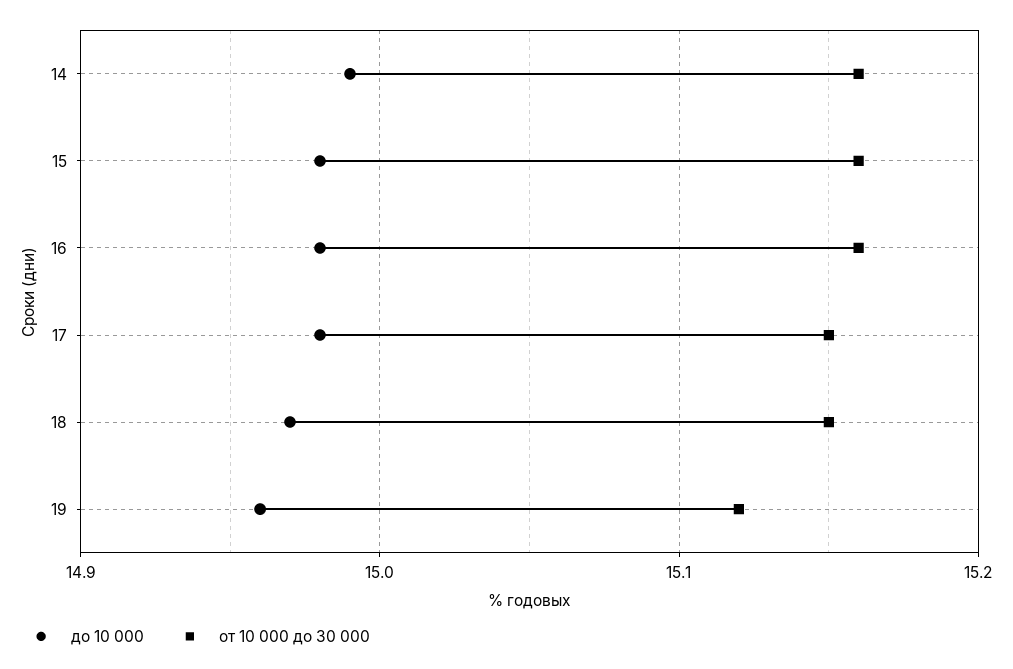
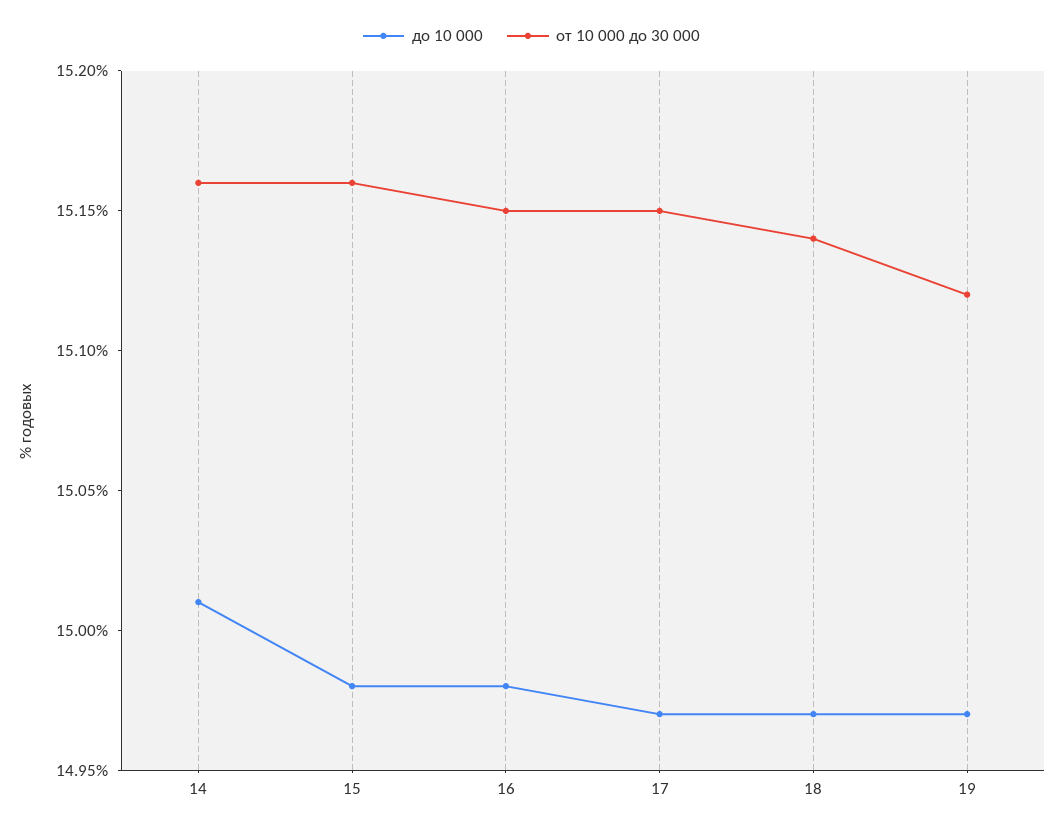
до 10 000, 14: 14.99 -> 15.01
от 10 000 до 30 000, 16: 15.16 -> 15.15
до 10 000, 17: 14.98 -> 14.97
от 10 000 до 30 000, 18: 15.15 -> 15.14
до 10 000, 19: 14.96 -> 14.97

